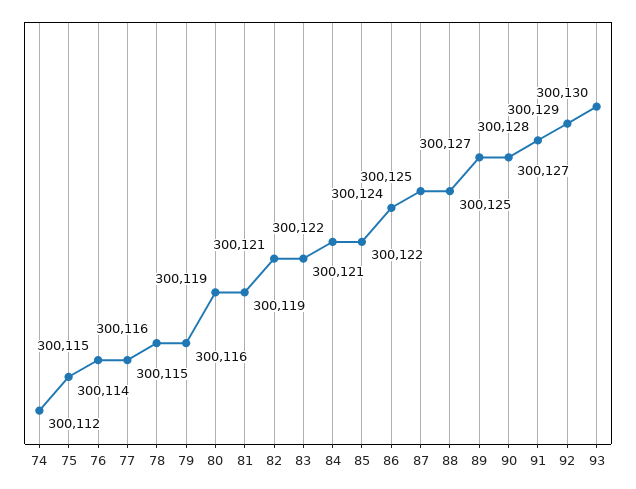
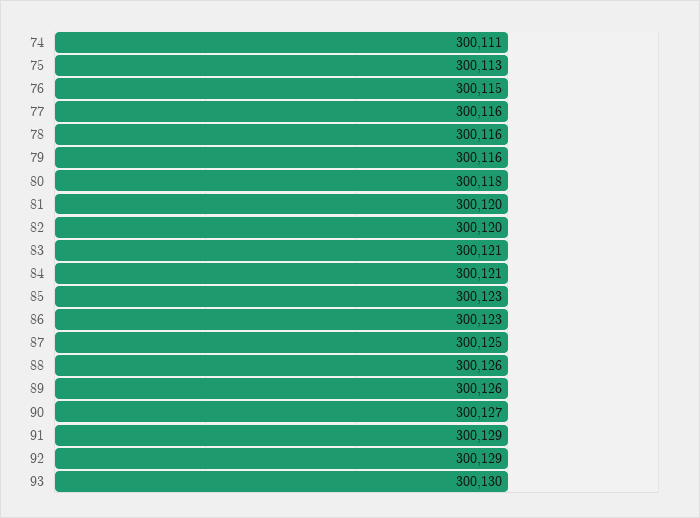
74: 300112 -> 300111
75: 300114 -> 300113
77: 300115 -> 300116
80: 300119 -> 300118
81: 300119 -> 300120
82: 300121 -> 300120
84: 300122 -> 300121
85: 300122 -> 300123
86: 300124 -> 300123
88: 300125 -> 300126
89: 300127 -> 300126
91: 300128 -> 300129

